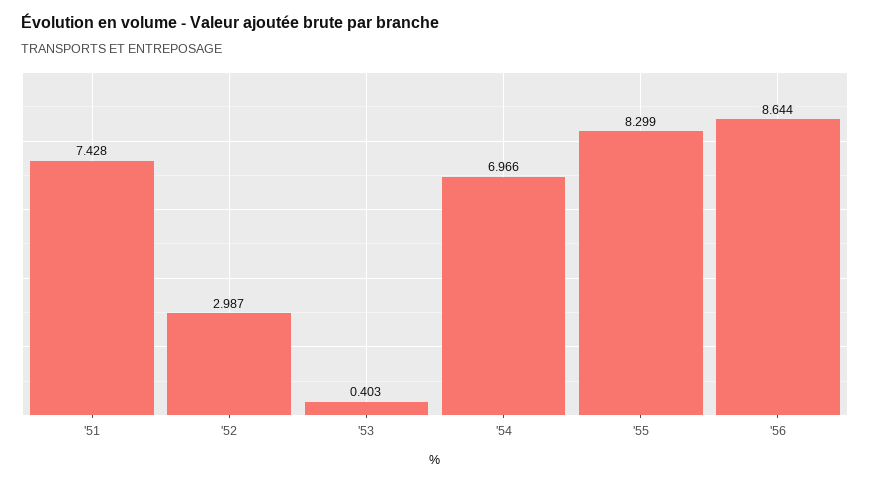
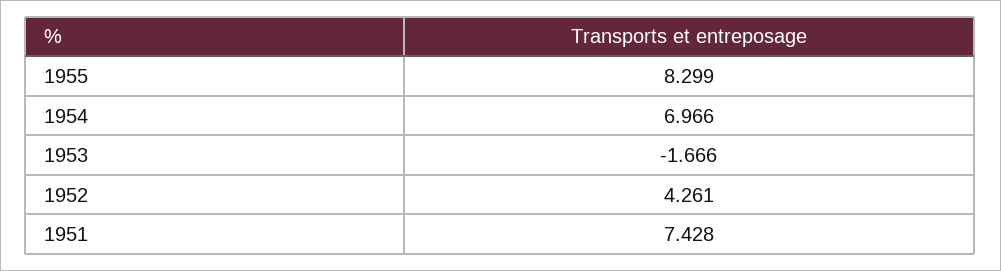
'52: 2.987 -> 4.261
'53: 0.403 -> -1.666
'56: 8.644 -> none

